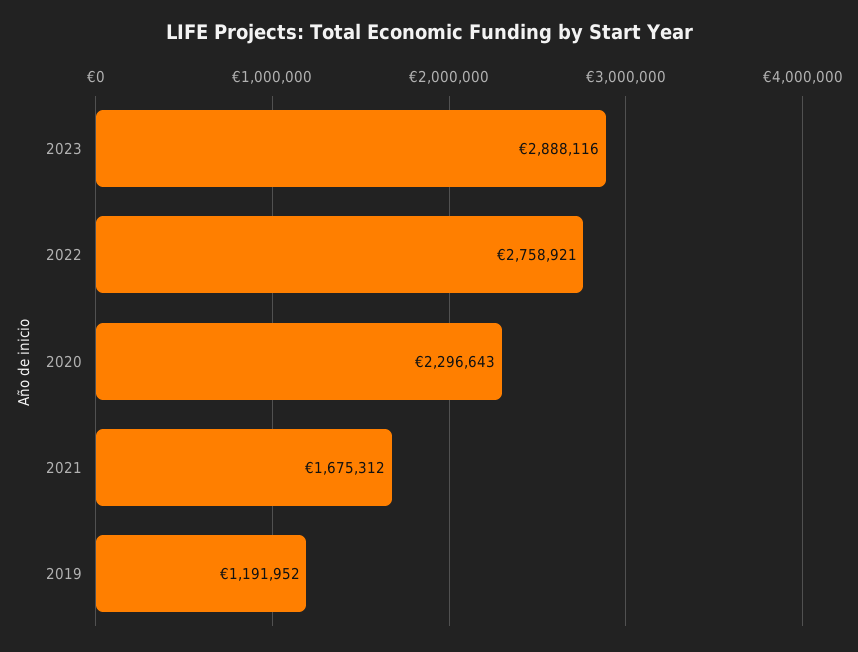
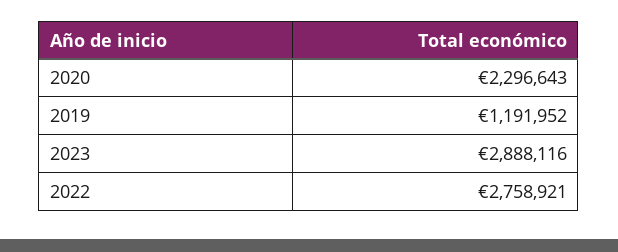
2021: 1675312 -> none

